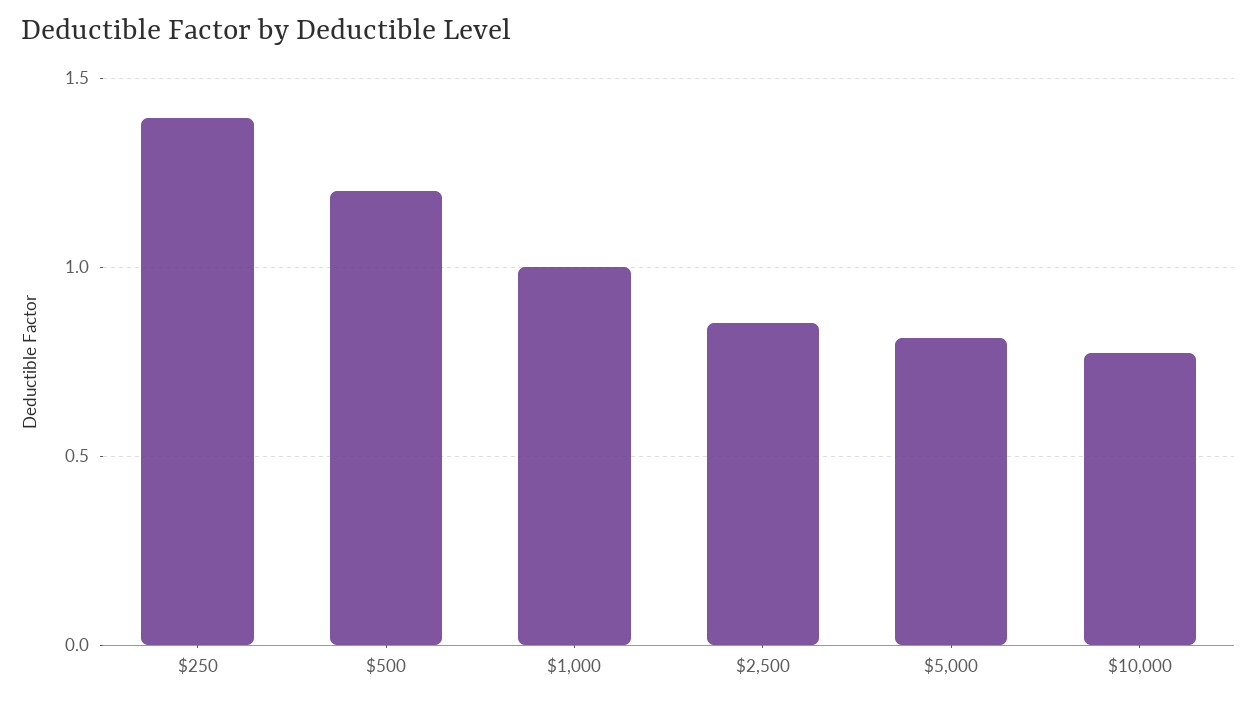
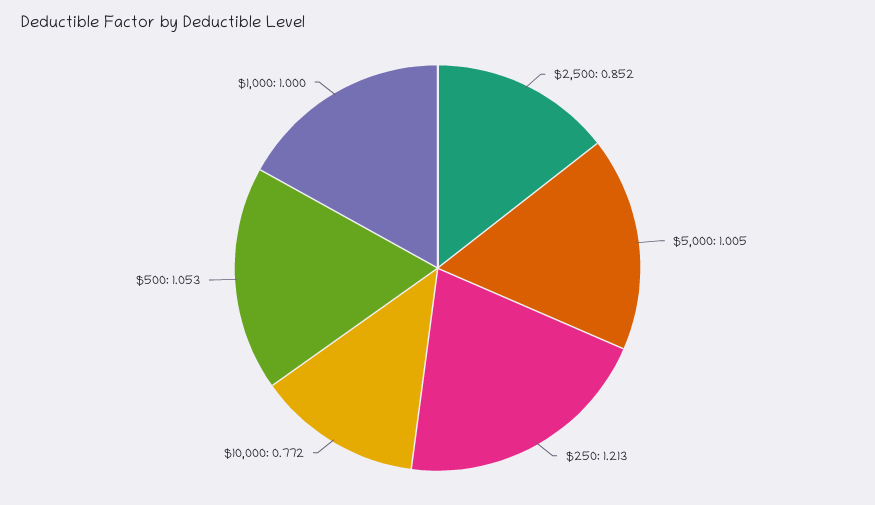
$250: 1.4 -> 1.213
$500: 1.2 -> 1.053
$5,000: 0.8 -> 1.005

